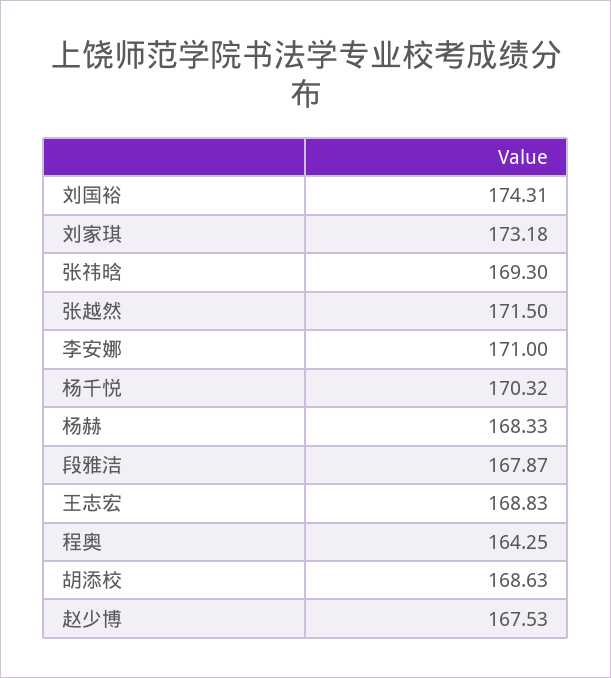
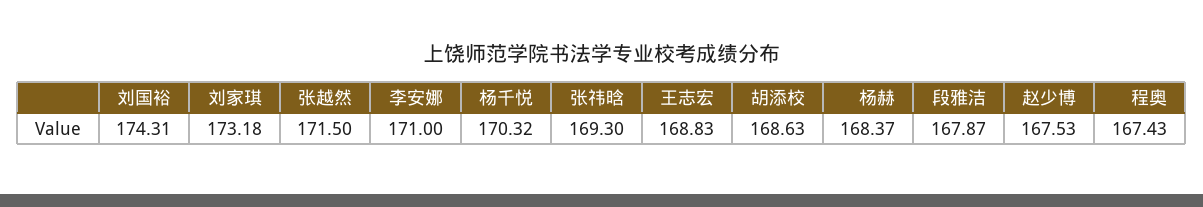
杨赫: 168.33 -> 168.37
程奥: 164.25 -> 167.43

